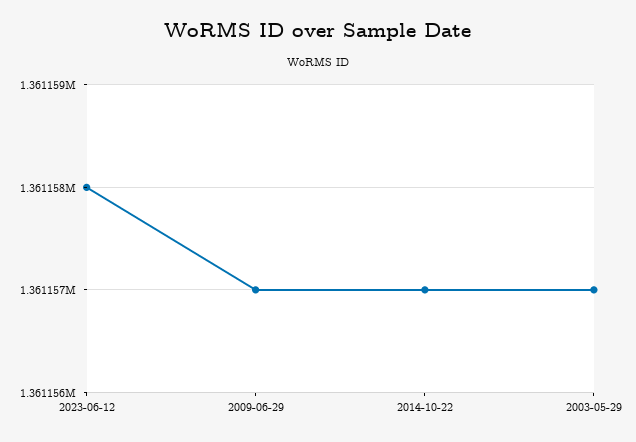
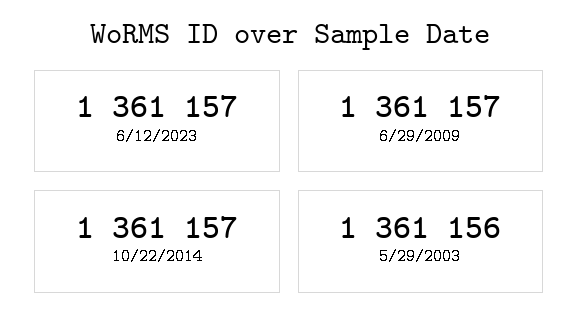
2023-06-12: 1361158 -> 1361157
2003-05-29: 1361157 -> 1361156

